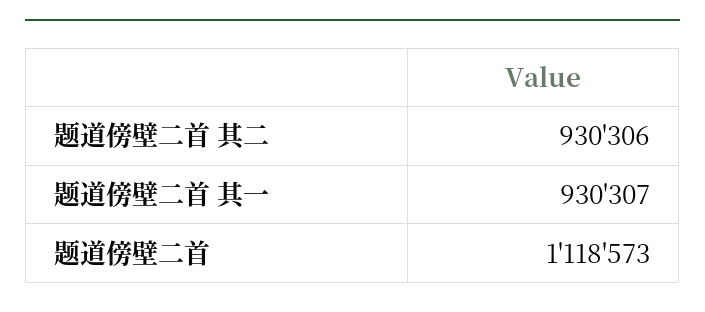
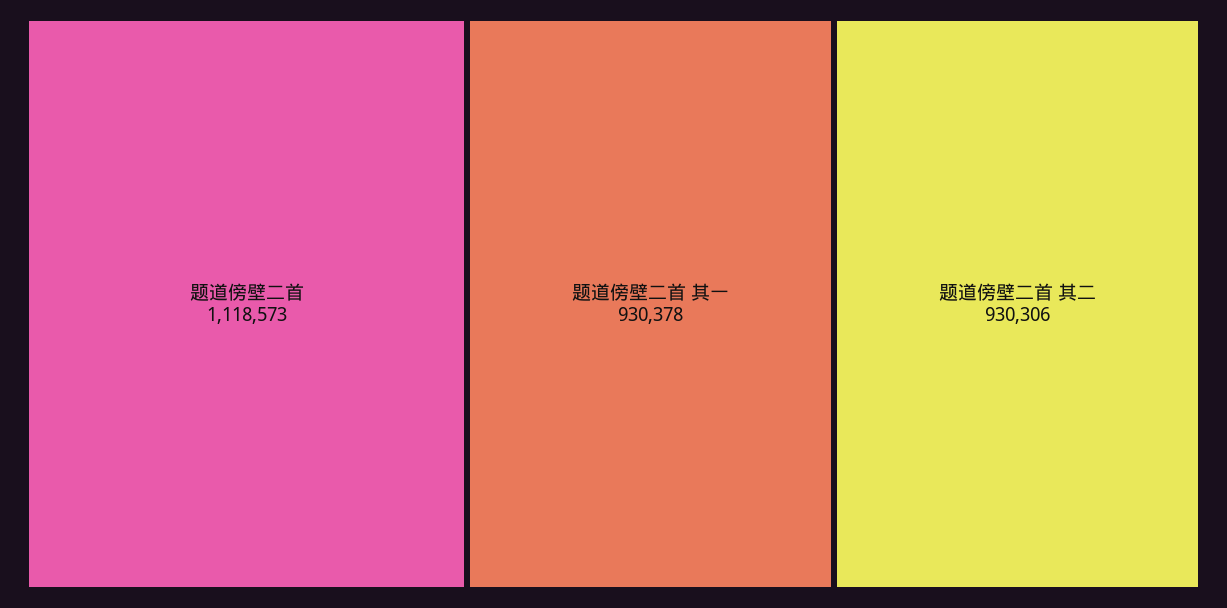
题道傍壁二首 其一: 930307 -> 930378

